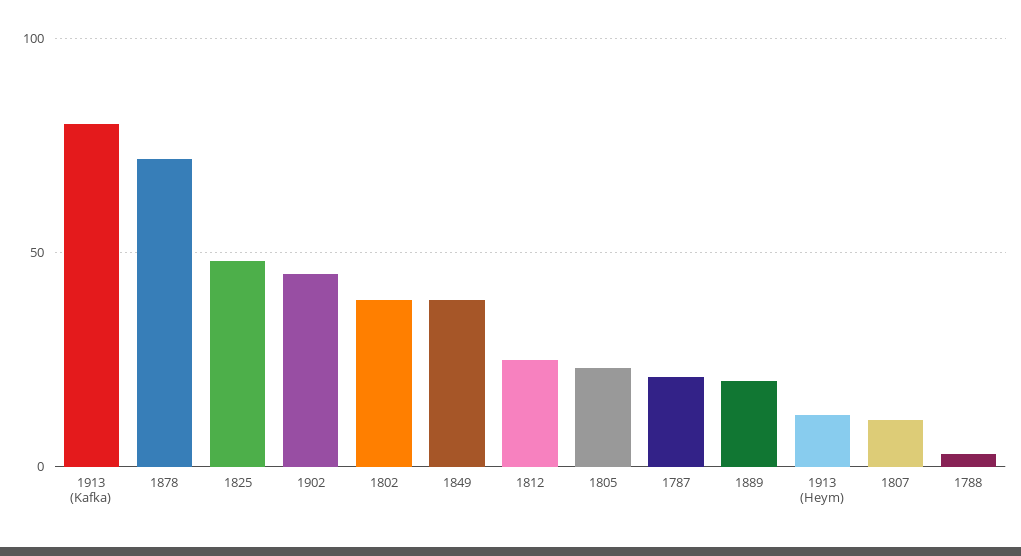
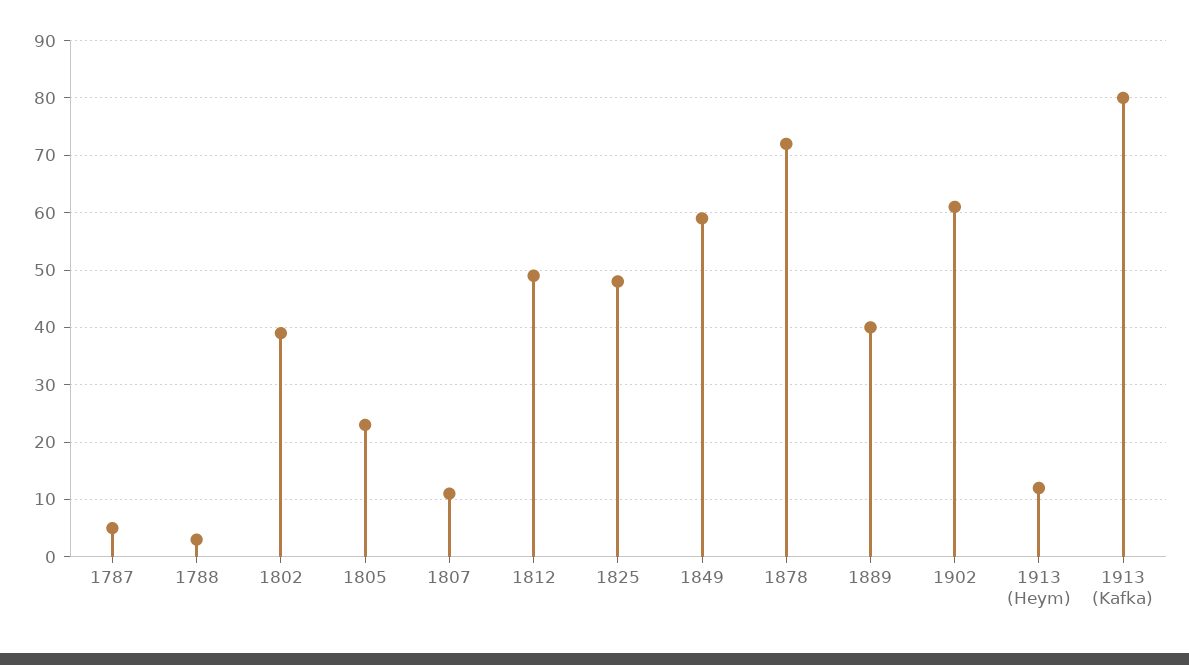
1902: 45 -> 60
1849: 40 -> 60
1812: 25 -> 50
1787: 20 -> 5
1889: 20 -> 40

